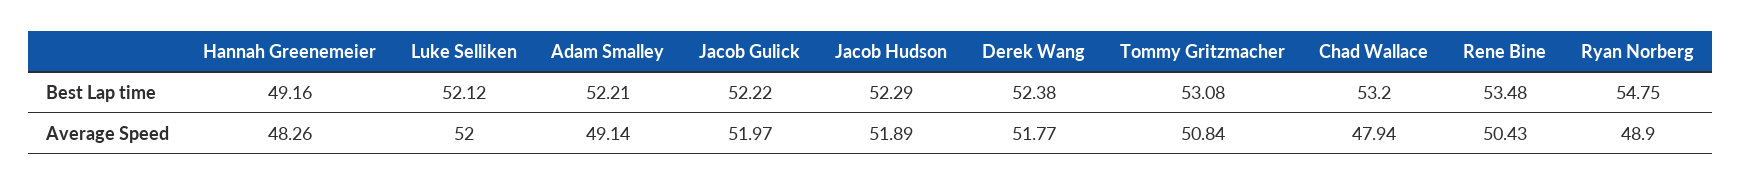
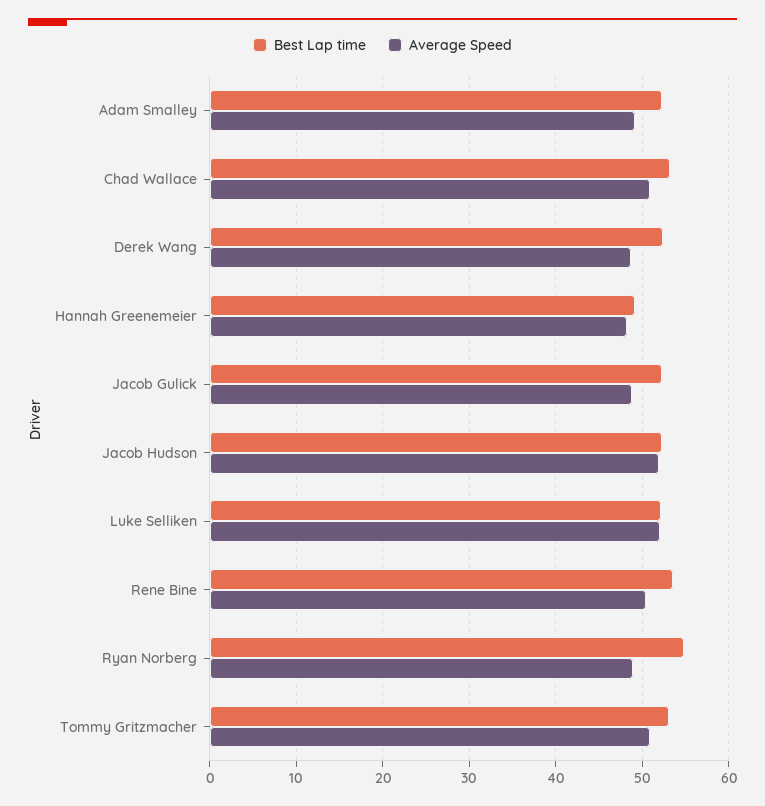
Average Speed, Jacob Gulick: 51.97 -> 49
Average Speed, Derek Wang: 51.77 -> 49
Average Speed, Chad Wallace: 47.94 -> 51

